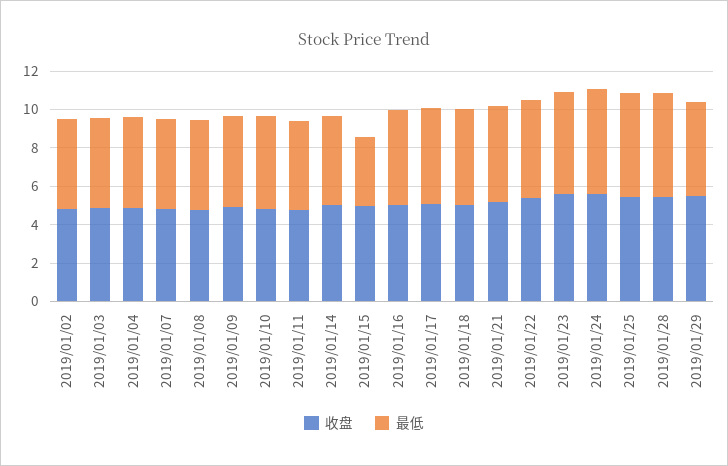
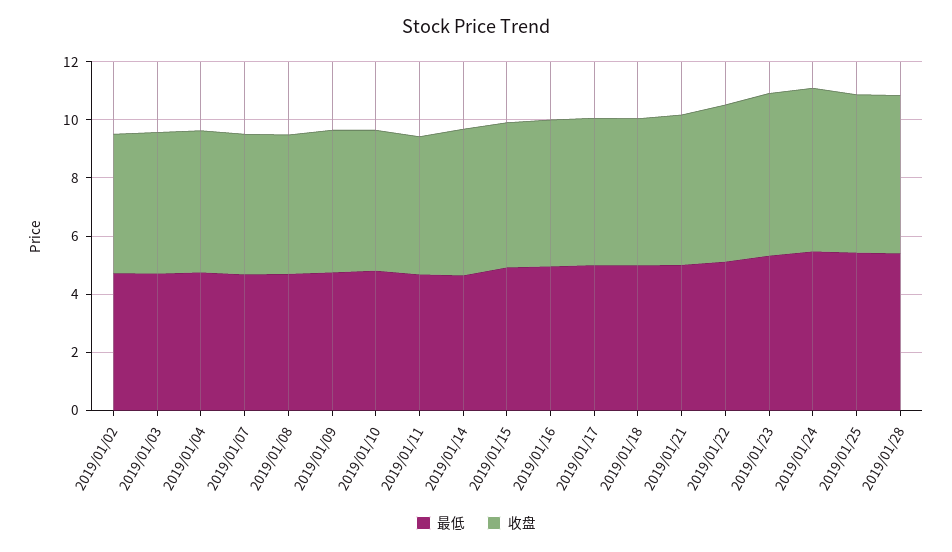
最低, 2019/01/15: 3.5 -> 5
收盘, 2019/01/29: 5.5 -> none
最低, 2019/01/29: 5 -> none

